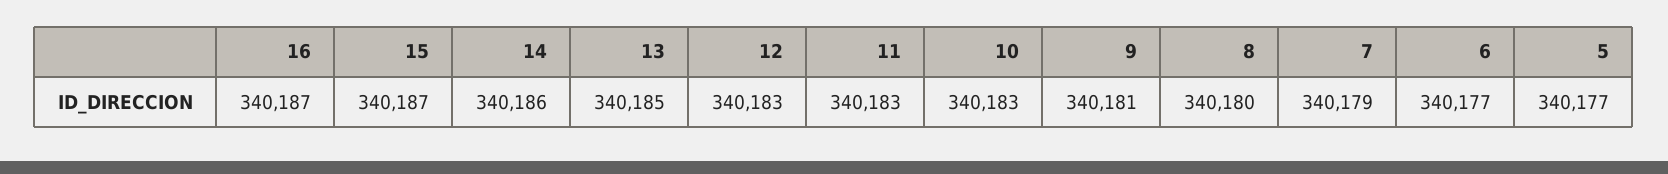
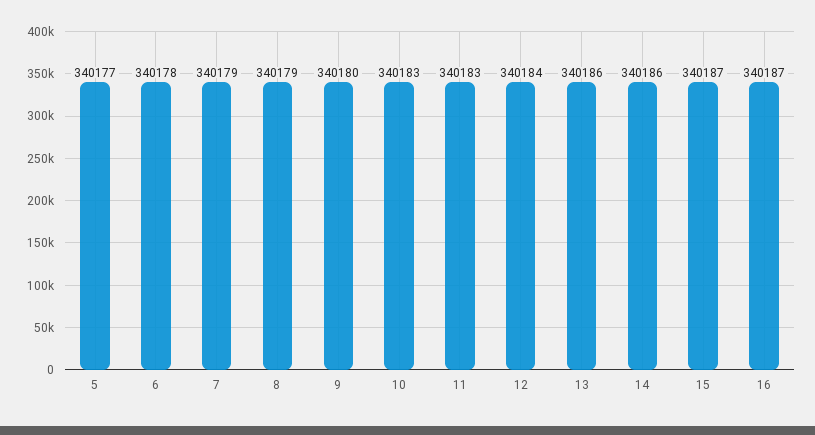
13: 340185 -> 340186
12: 340183 -> 340184
9: 340181 -> 340180
8: 340180 -> 340179
6: 340177 -> 340178

